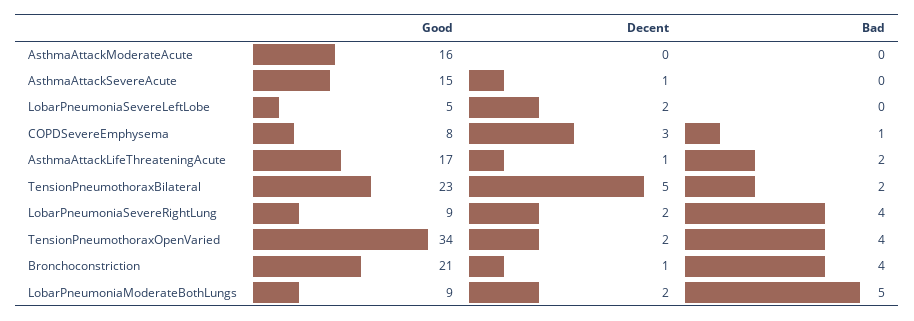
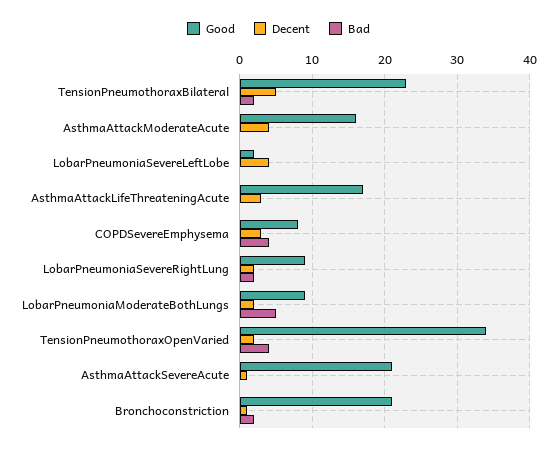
Decent, AsthmaAttackModerateAcute: 0 -> 4
Good, AsthmaAttackSevereAcute: 15 -> 21
Good, LobarPneumoniaSevereLeftLobe: 5 -> 2
Decent, LobarPneumoniaSevereLeftLobe: 2 -> 4
Bad, COPDSevereEmphysema: 1 -> 4
Decent, AsthmaAttackLifeThreateningAcute: 1 -> 3
Bad, AsthmaAttackLifeThreateningAcute: 2 -> 0
Bad, LobarPneumoniaSevereRightLung: 4 -> 2
Bad, Bronchoconstriction: 4 -> 2

